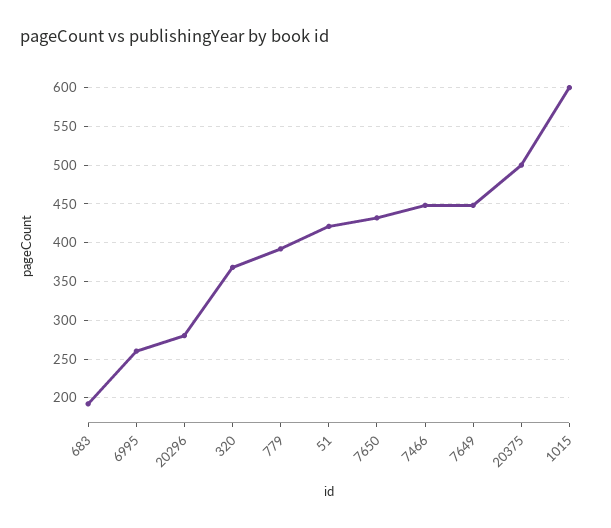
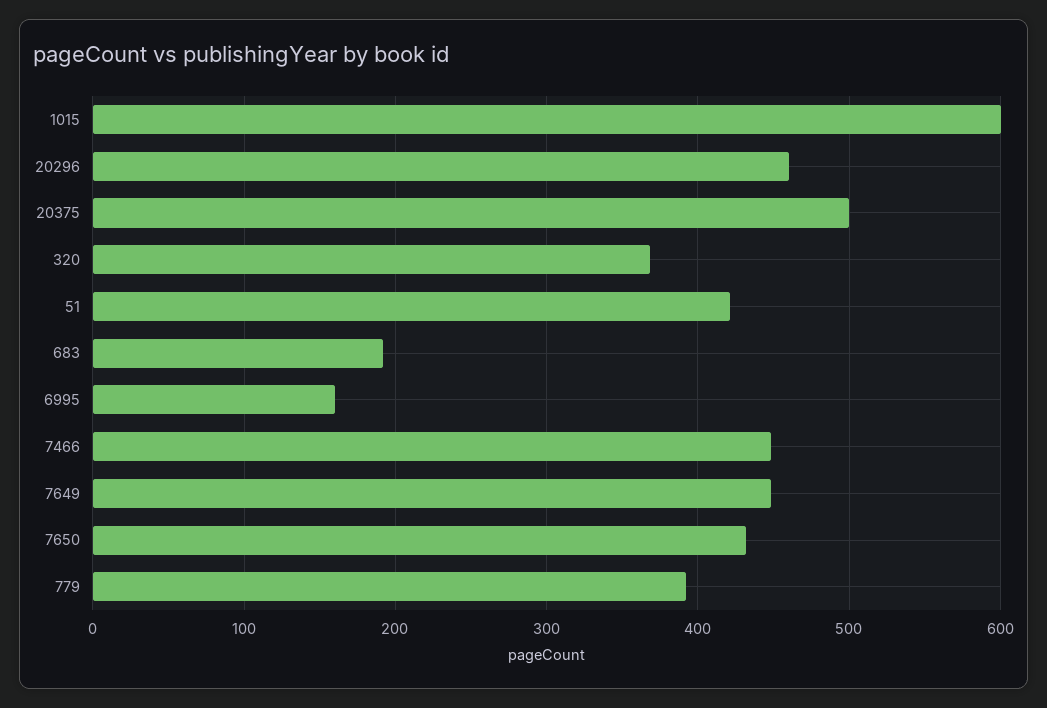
6995: 260 -> 160
20296: 280 -> 460

